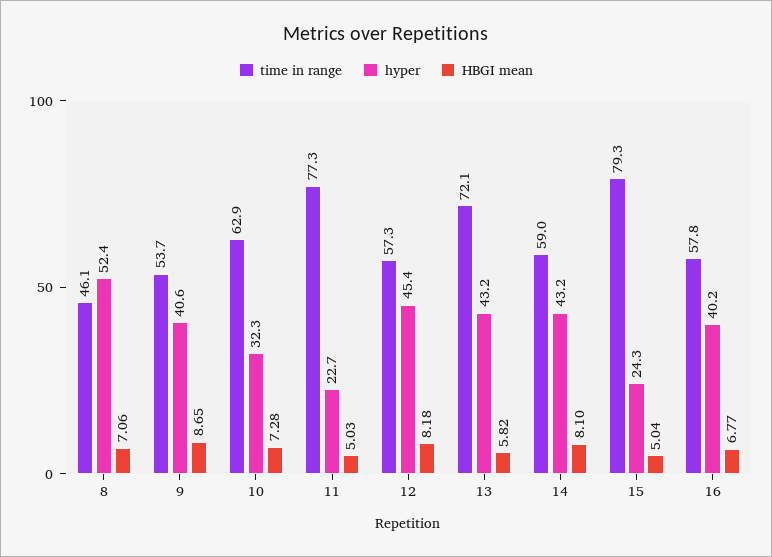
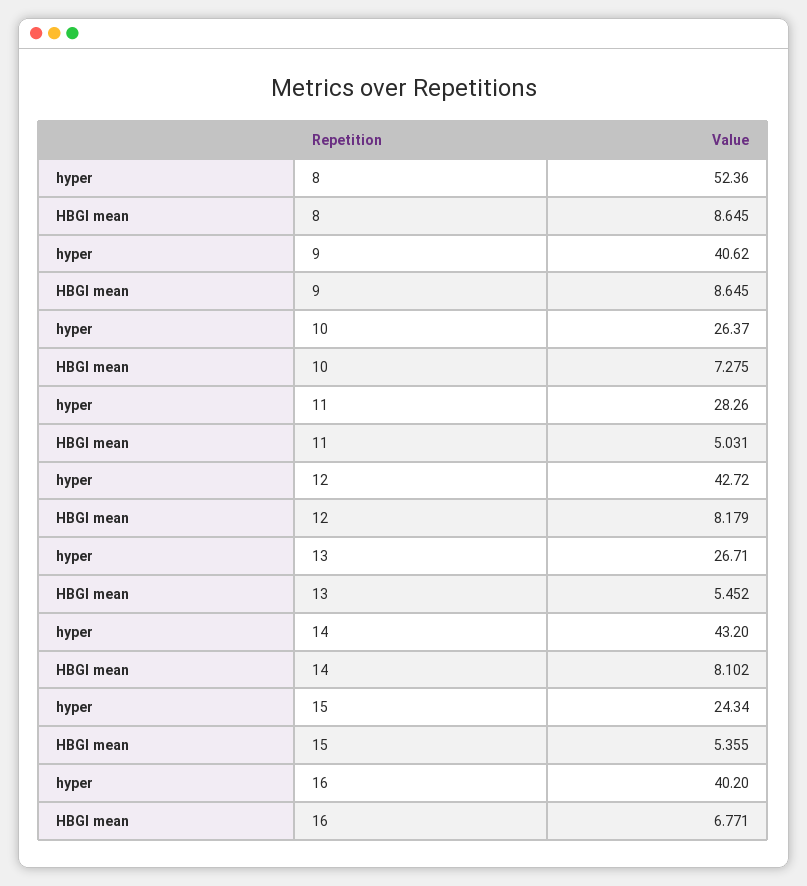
time in range, 8: 46.1 -> none
HBGI mean, 8: 7.06 -> 8.645
time in range, 9: 53.7 -> none
time in range, 10: 62.9 -> none
hyper, 10: 32.3 -> 26.37
time in range, 11: 77.3 -> none
hyper, 11: 22.7 -> 28.26
time in range, 12: 57.3 -> none
hyper, 12: 45.4 -> 42.72
time in range, 13: 72.1 -> none
hyper, 13: 43.2 -> 26.71
HBGI mean, 13: 5.82 -> 5.452
time in range, 14: 59 -> none
time in range, 15: 79.3 -> none
HBGI mean, 15: 5.04 -> 5.355
time in range, 16: 57.8 -> none

